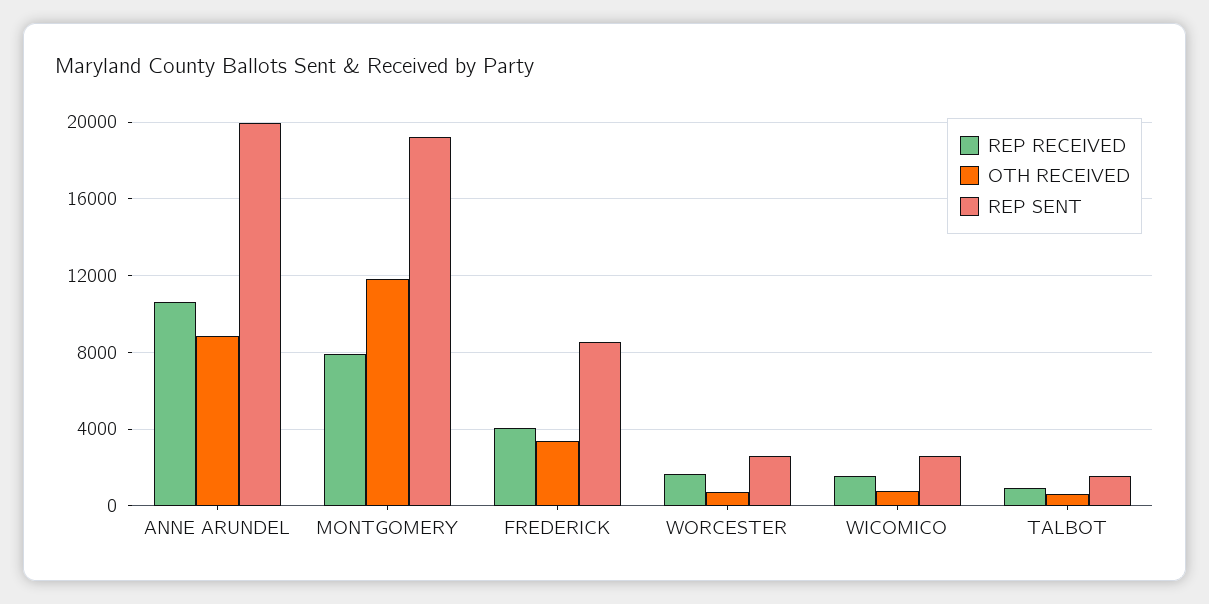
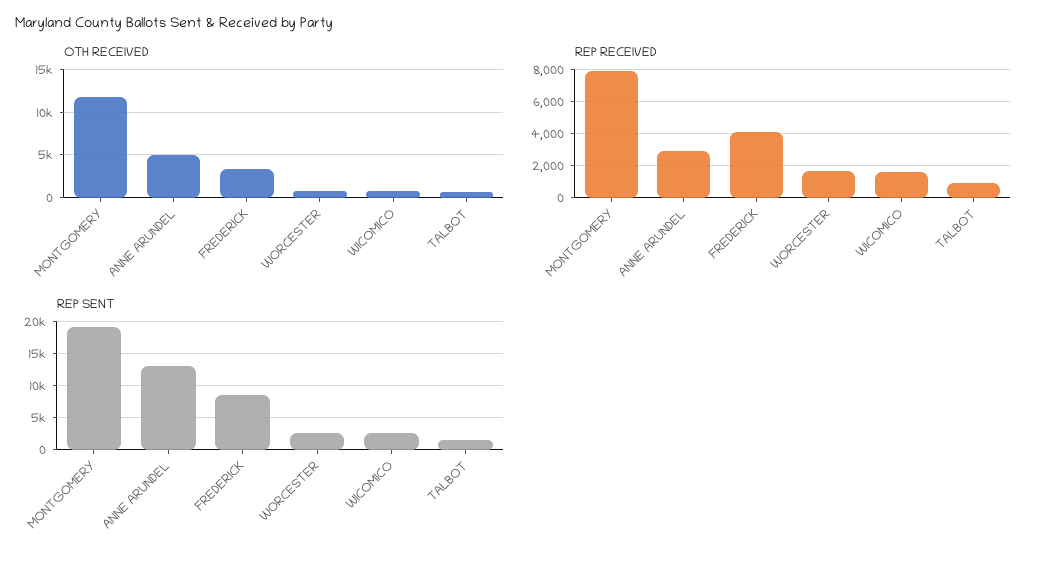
REP RECEIVED, ANNE ARUNDEL: 10500 -> 3000
OTH RECEIVED, ANNE ARUNDEL: 9000 -> 5000
REP SENT, ANNE ARUNDEL: 20000 -> 13000

